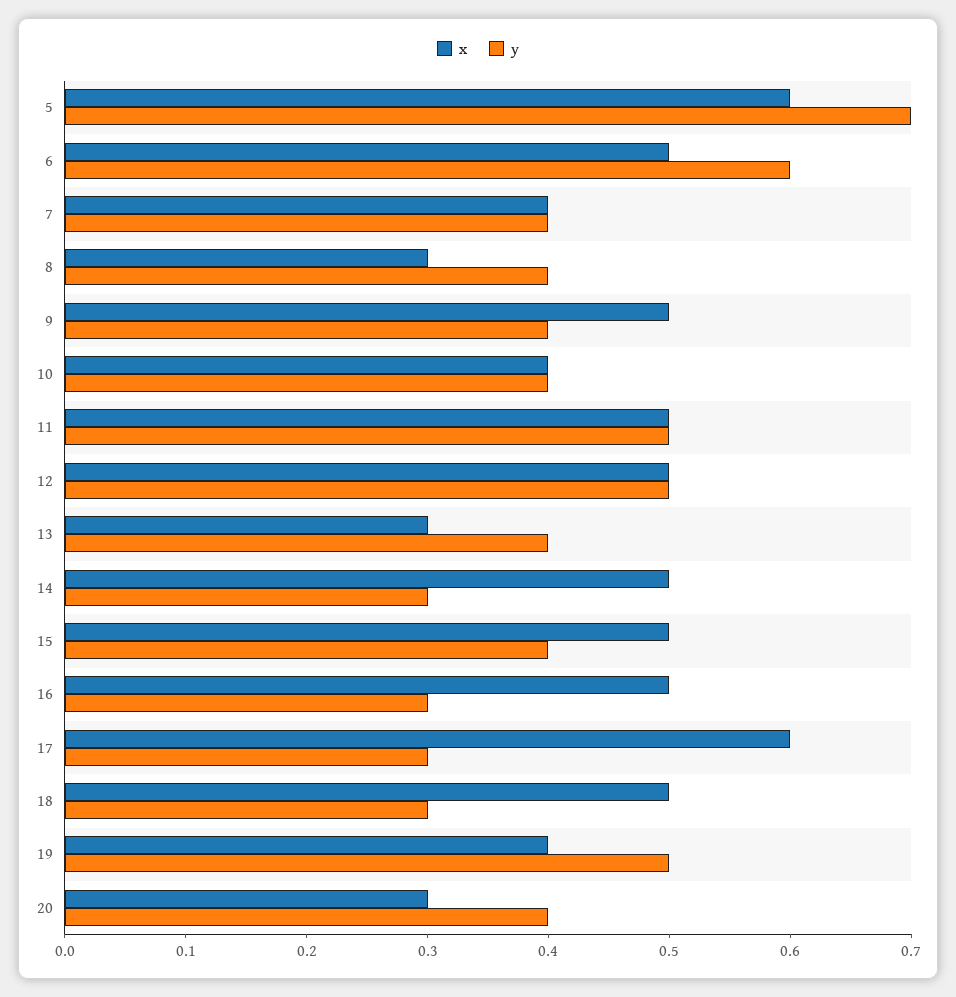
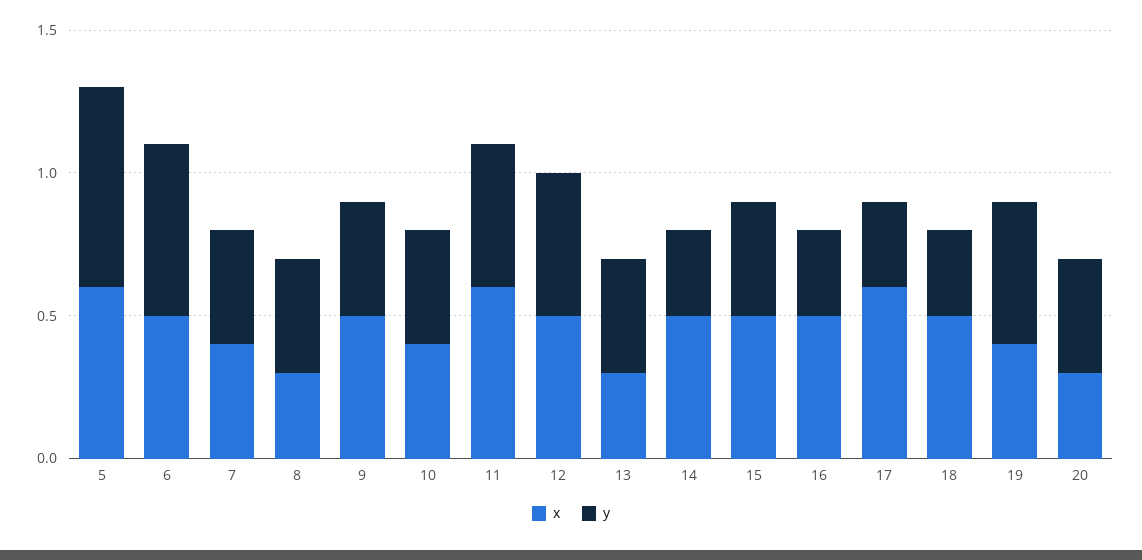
x, 11: 0.5 -> 0.6

